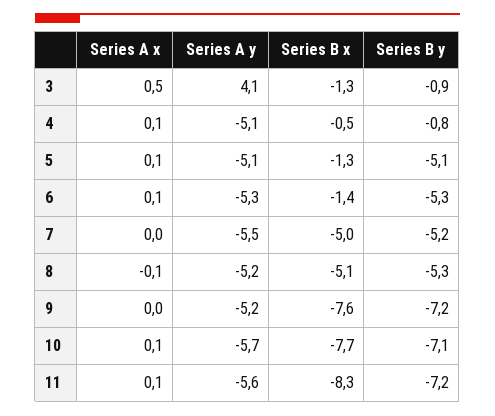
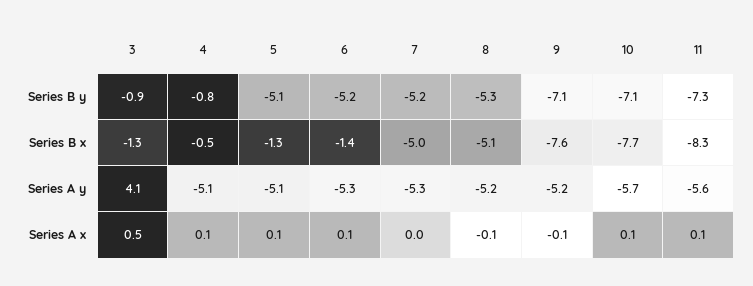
Series B y, 6: -5.3 -> -5.2
Series A y, 7: -5.5 -> -5.3
Series A x, 9: 0 -> -0.1
Series B y, 9: -7.2 -> -7.1
Series B y, 11: -7.2 -> -7.3

